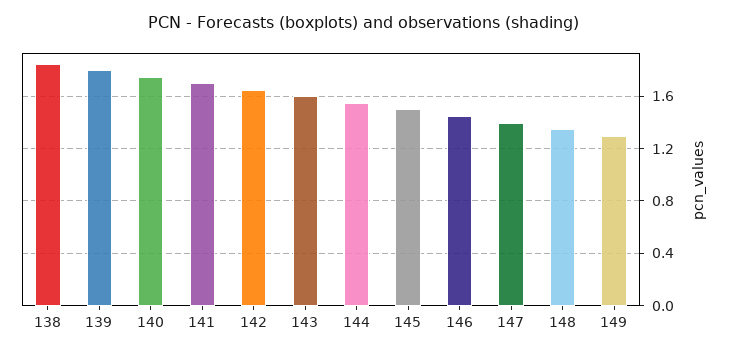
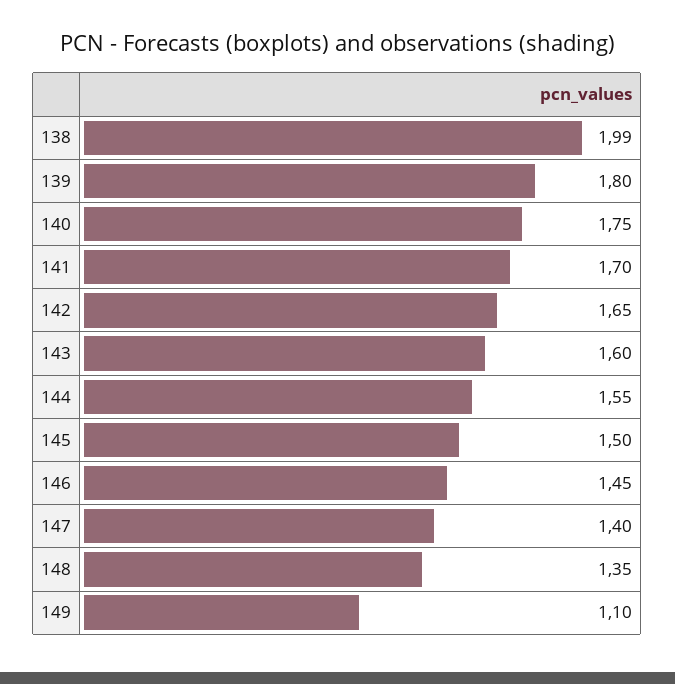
138: 1.85 -> 1.99
149: 1.3 -> 1.1

